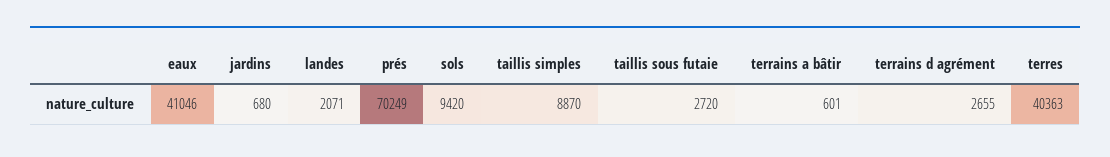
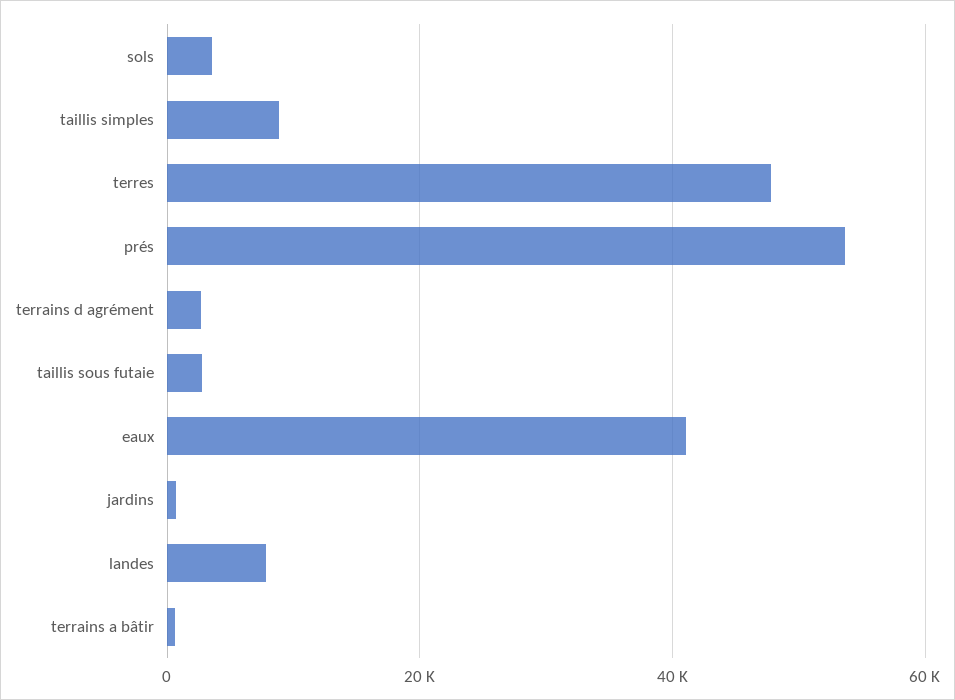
landes: 2071 -> 8000
prés: 70249 -> 54000
sols: 9420 -> 4000
terres: 40363 -> 48000

